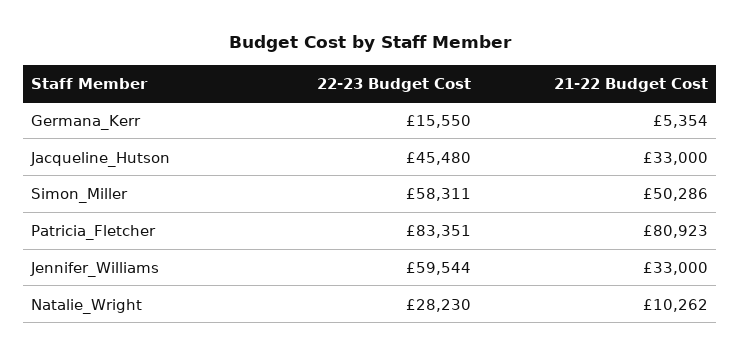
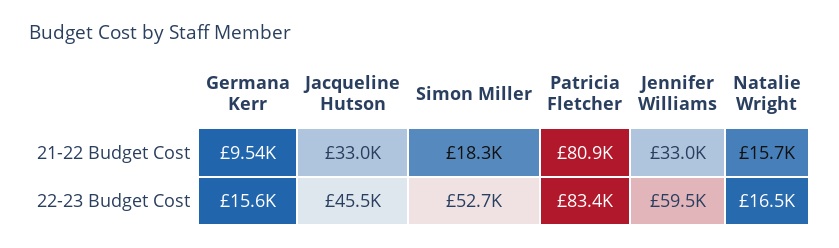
21-22 Budget Cost, Germana_Kerr: 5354 -> 9540
22-23 Budget Cost, Simon_Miller: 58311 -> 52700
21-22 Budget Cost, Simon_Miller: 50286 -> 18300
22-23 Budget Cost, Natalie_Wright: 28230 -> 16500
21-22 Budget Cost, Natalie_Wright: 10262 -> 15700

